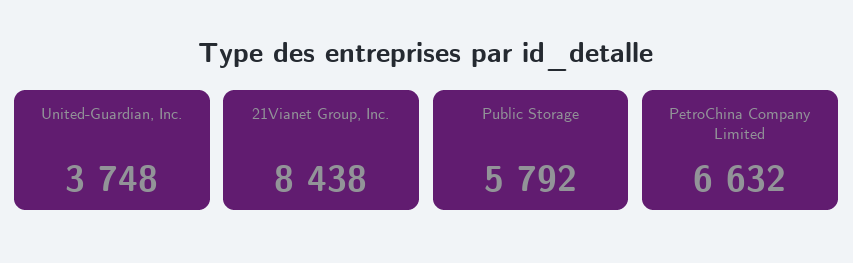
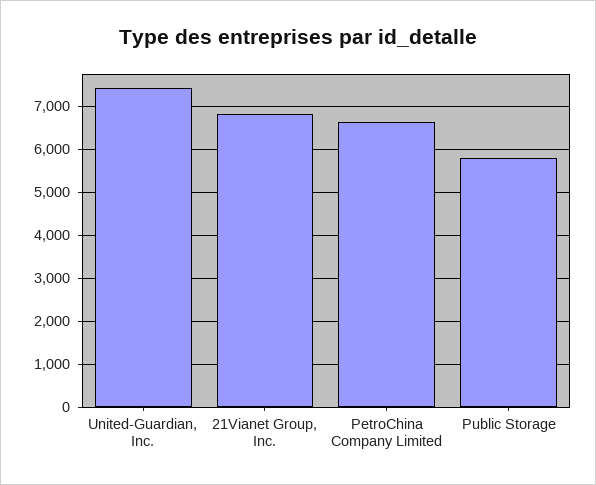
United-Guardian, Inc.: 3748 -> 7400
21Vianet Group, Inc.: 8438 -> 6800

